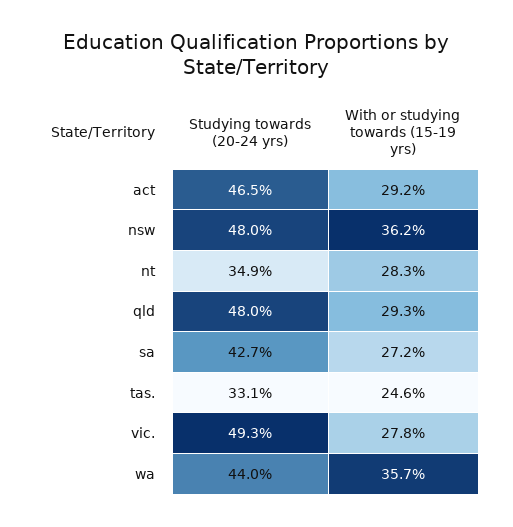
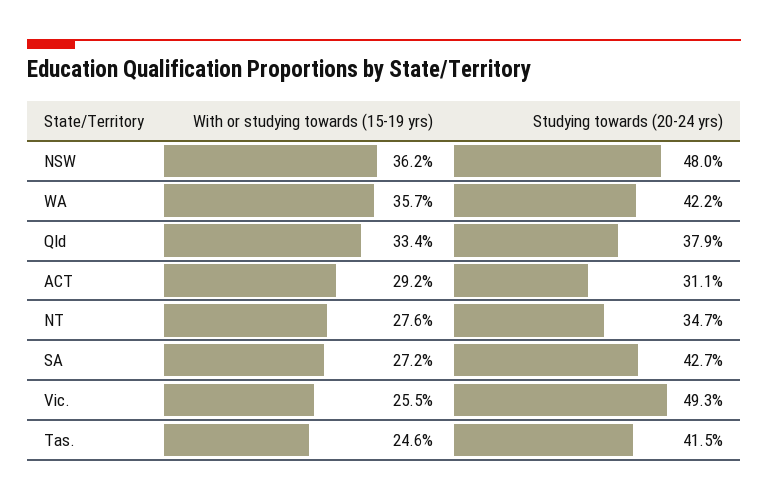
Studying towards (20-24 yrs), act: 46.5 -> 31.1
Studying towards (20-24 yrs), nt: 34.9 -> 34.7
With or studying towards (15-19 yrs), nt: 28.3 -> 27.6
Studying towards (20-24 yrs), qld: 48 -> 37.9
With or studying towards (15-19 yrs), qld: 29.3 -> 33.4
Studying towards (20-24 yrs), tas.: 33.1 -> 41.5
With or studying towards (15-19 yrs), vic.: 27.8 -> 25.5
Studying towards (20-24 yrs), wa: 44 -> 42.2

